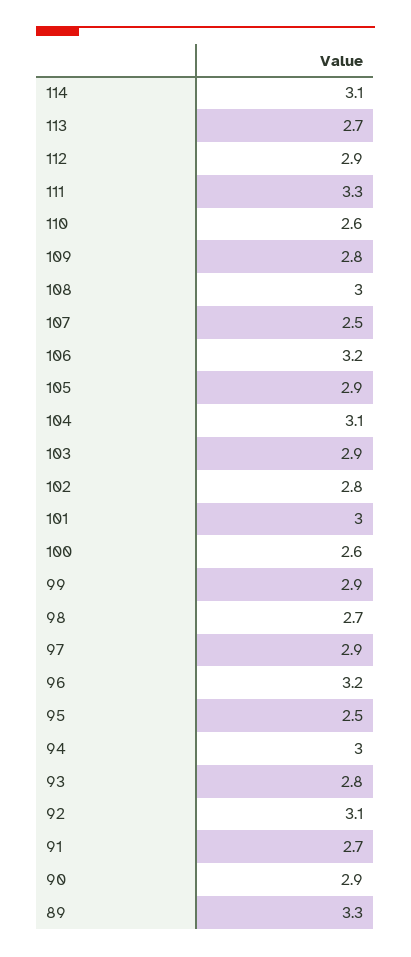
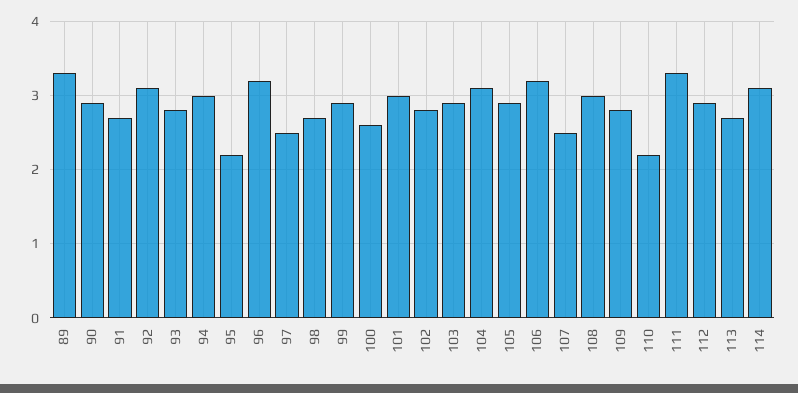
110: 2.6 -> 2.2
97: 2.9 -> 2.5
95: 2.5 -> 2.2

